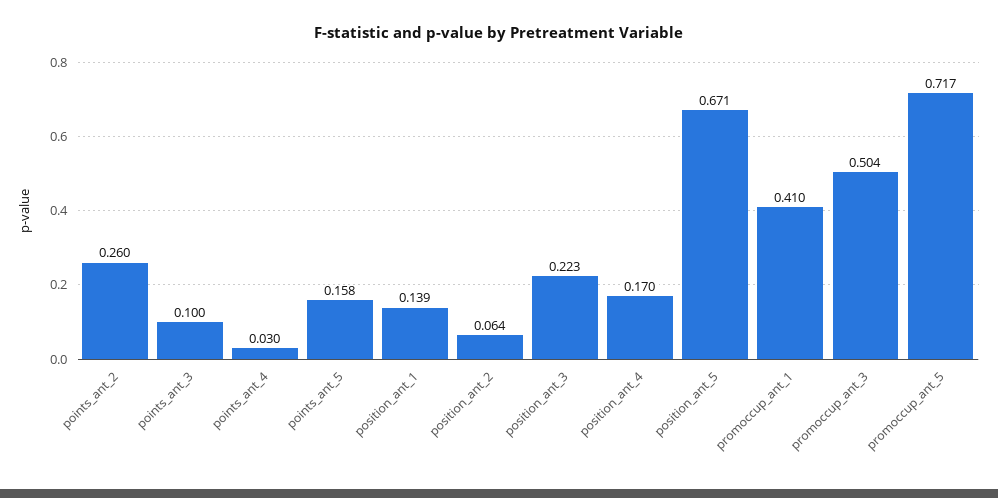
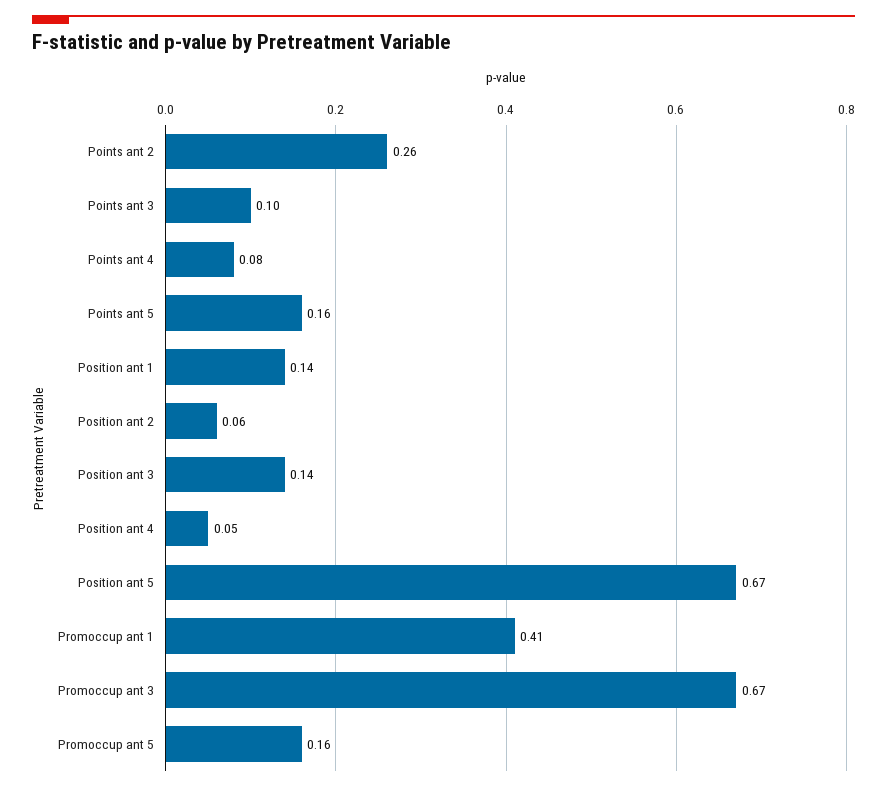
points_ant_4: 0.03 -> 0.08
position_ant_3: 0.223 -> 0.14
position_ant_4: 0.17 -> 0.05
promoccup_ant_3: 0.504 -> 0.67
promoccup_ant_5: 0.717 -> 0.16

